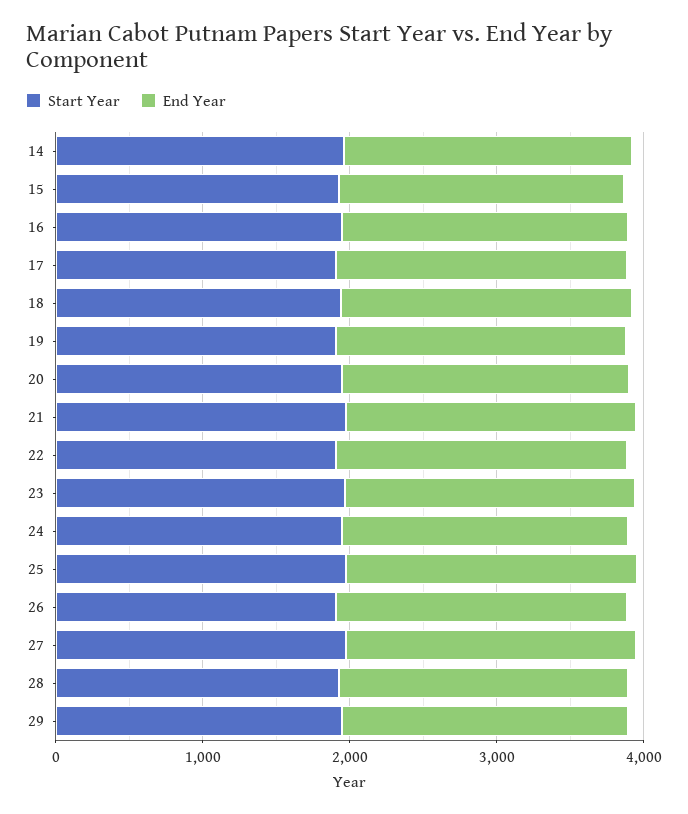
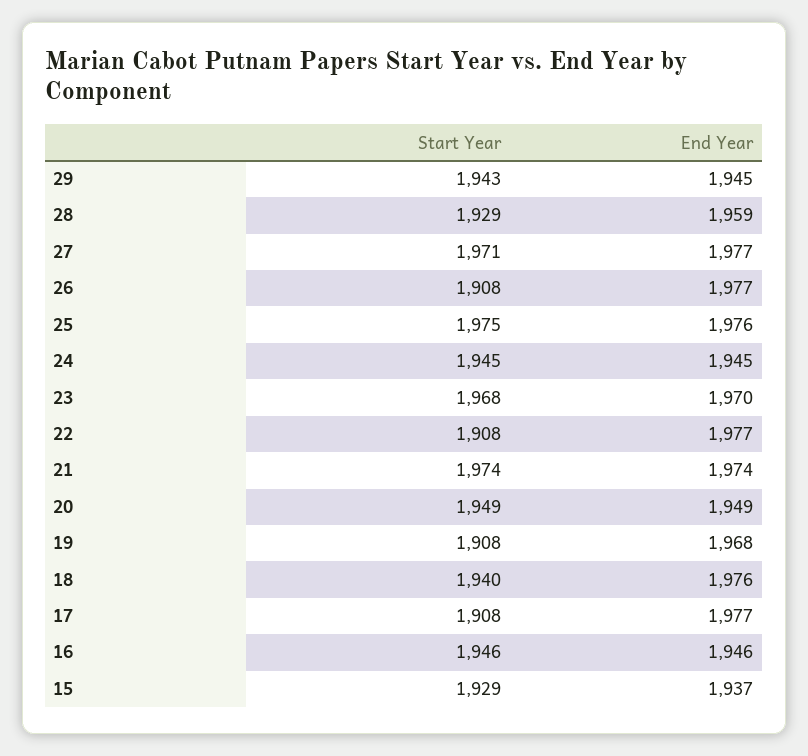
Start Year, 14: 2000 -> none
End Year, 14: 2000 -> none

